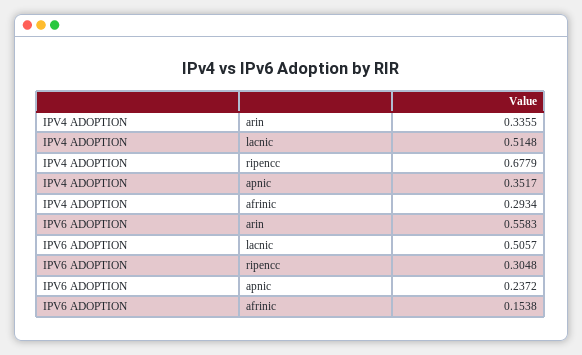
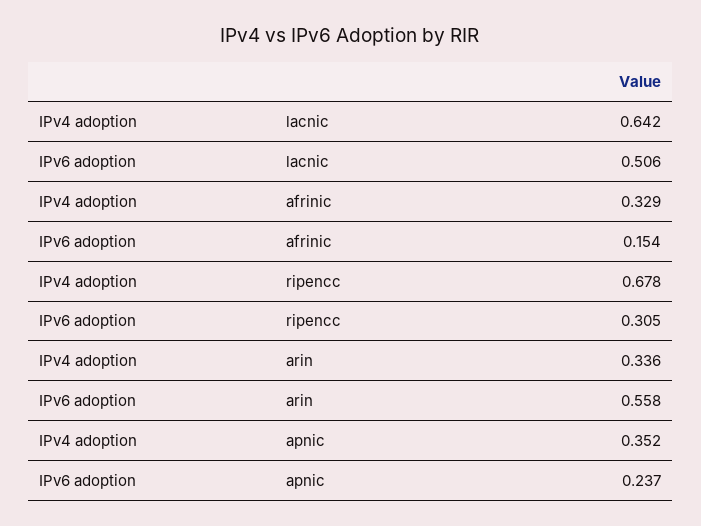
IPV4 ADOPTION, lacnic: 0.5148 -> 0.642
IPV4 ADOPTION, afrinic: 0.2934 -> 0.329

